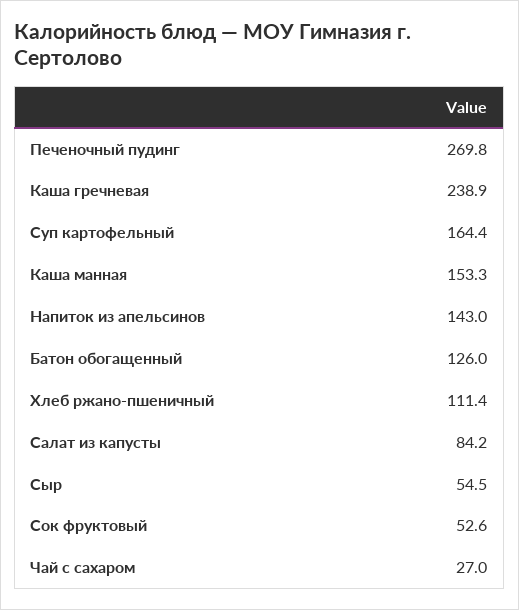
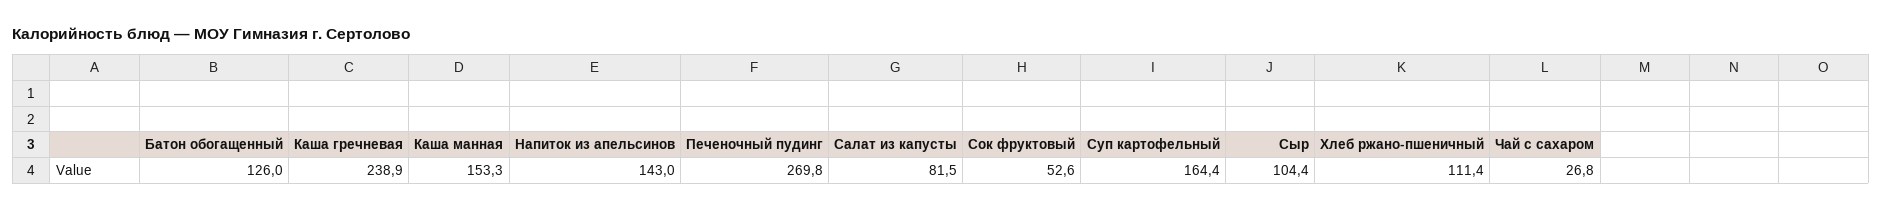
Салат из капусты: 84.2 -> 81.5
Сыр: 54.5 -> 104.4
Чай с сахаром: 27 -> 26.8

